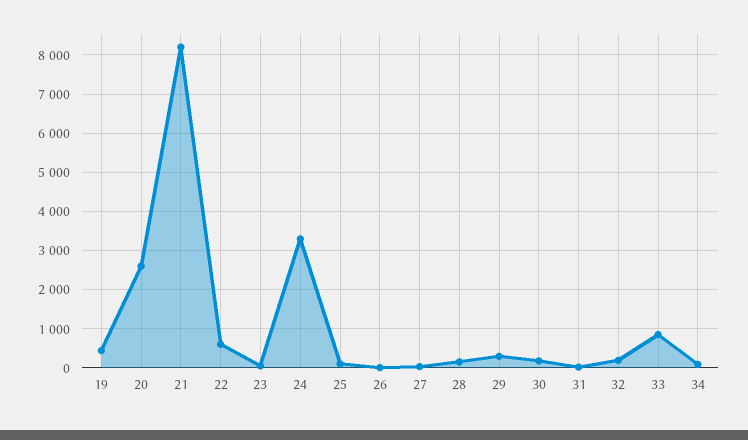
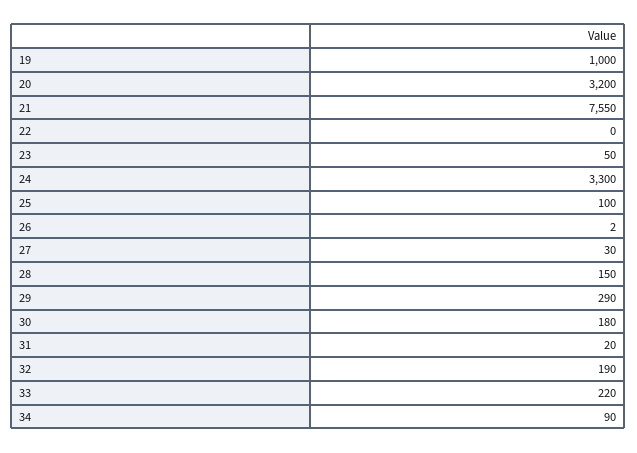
19: 400 -> 1000
20: 2600 -> 3200
21: 8200 -> 7550
22: 600 -> 0
33: 800 -> 220

